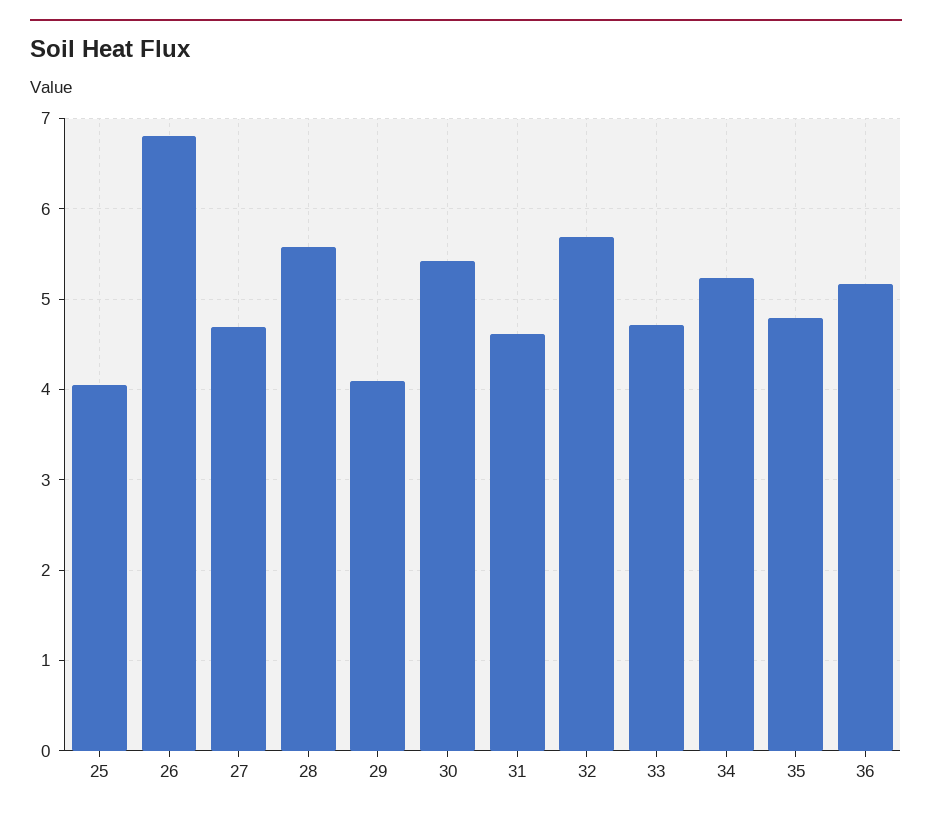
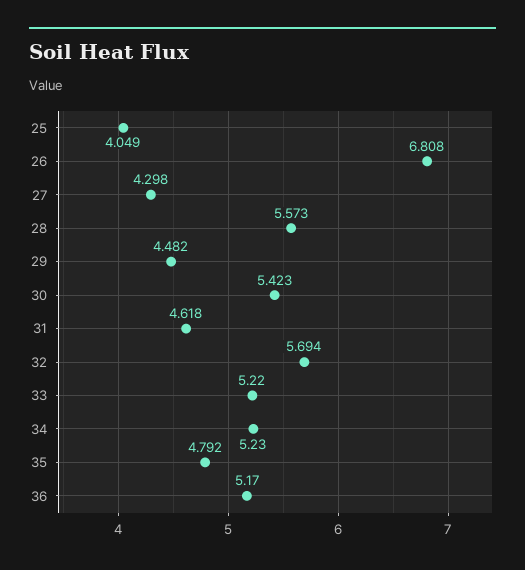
27: 4.7 -> 4.298
29: 4.1 -> 4.482
33: 4.7 -> 5.22

